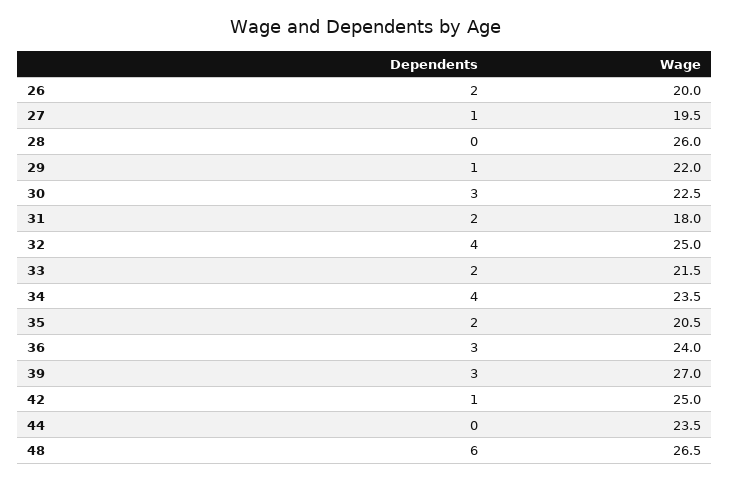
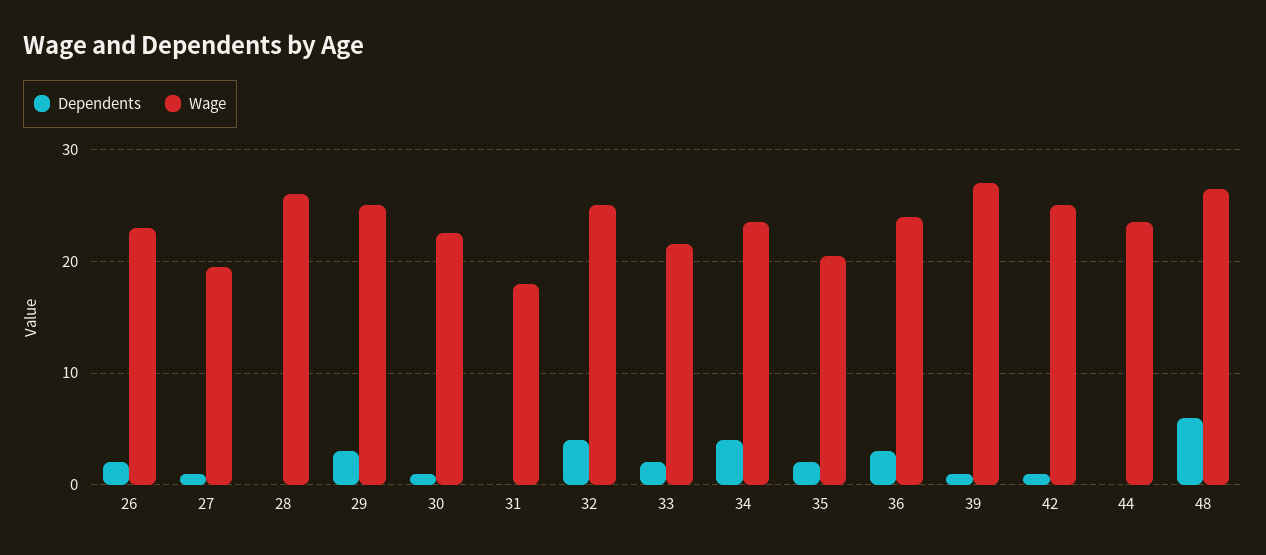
Wage, 26: 20 -> 23
Dependents, 29: 1 -> 3
Wage, 29: 22 -> 25
Dependents, 30: 3 -> 1
Dependents, 31: 2 -> 0
Dependents, 39: 3 -> 1

